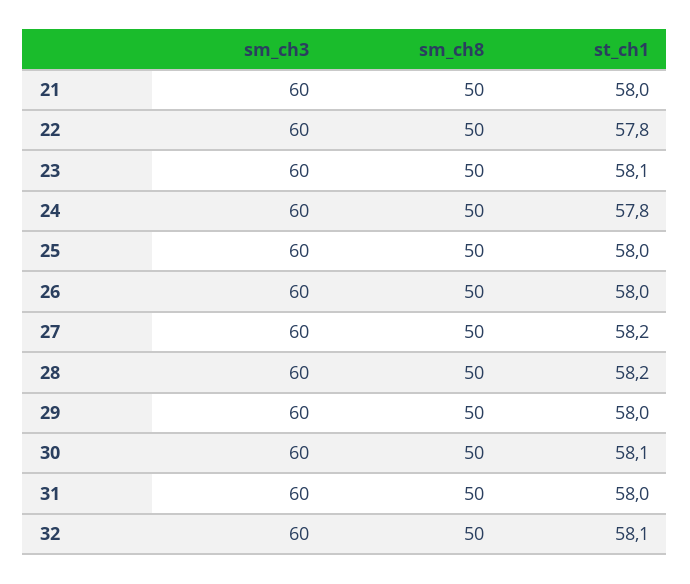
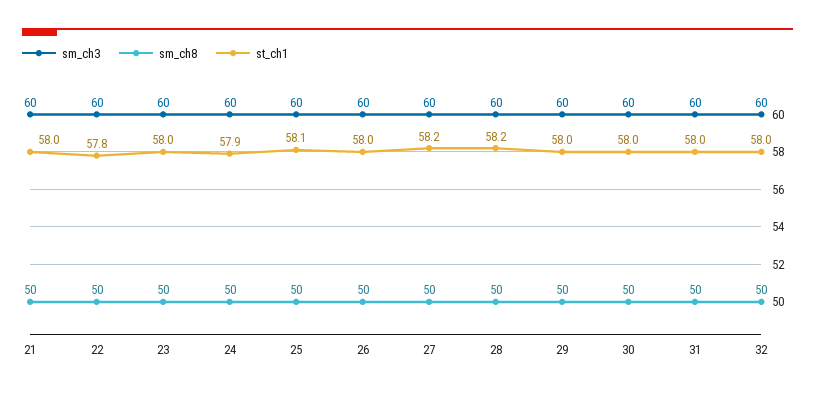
st_ch1, 23: 58.1 -> 58
st_ch1, 24: 57.8 -> 57.9
st_ch1, 25: 58 -> 58.1
st_ch1, 30: 58.1 -> 58
st_ch1, 32: 58.1 -> 58

